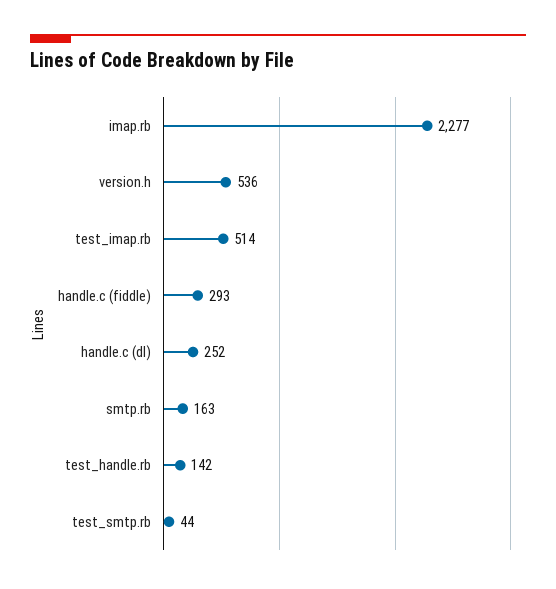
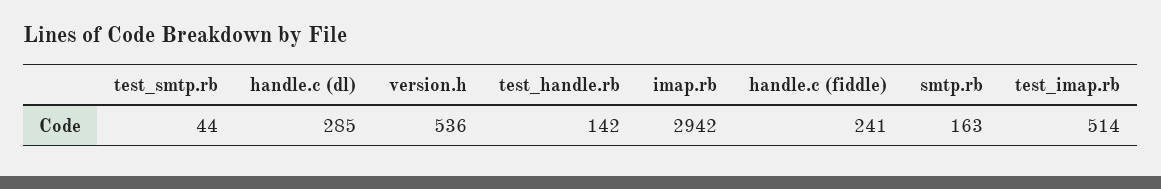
imap.rb: 2277 -> 2942
handle.c (fiddle): 293 -> 241
handle.c (dl): 252 -> 285

